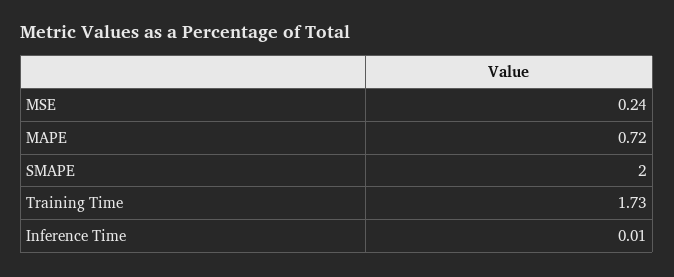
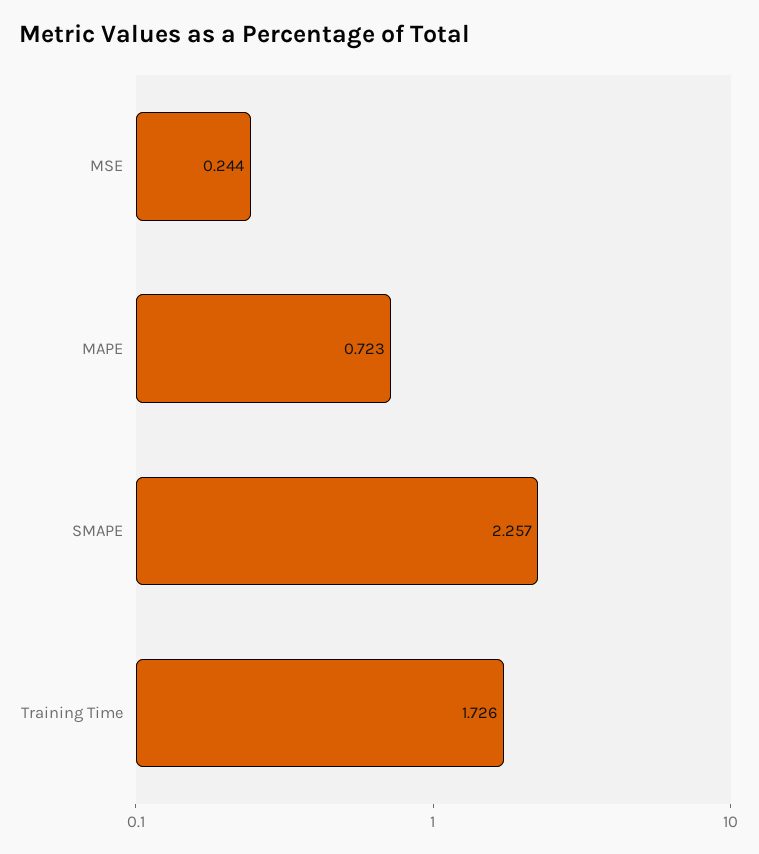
SMAPE: 2 -> 2.257
Inference Time: 0.01 -> none

